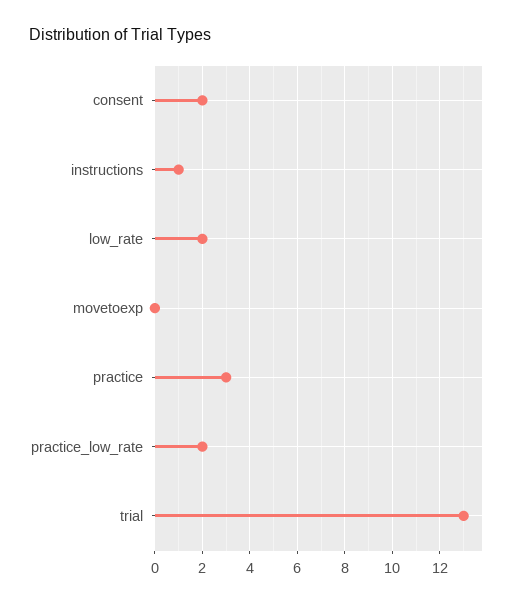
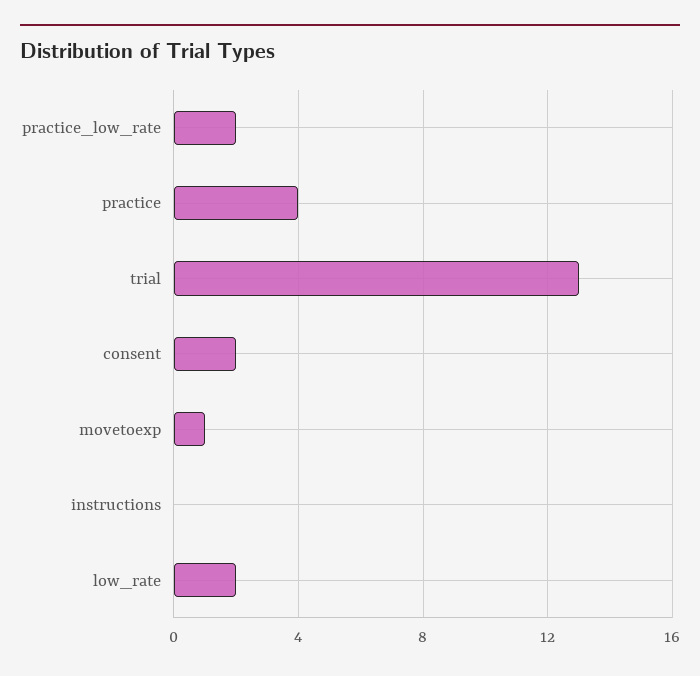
instructions: 1 -> 0
movetoexp: 0 -> 1
practice: 3 -> 4

